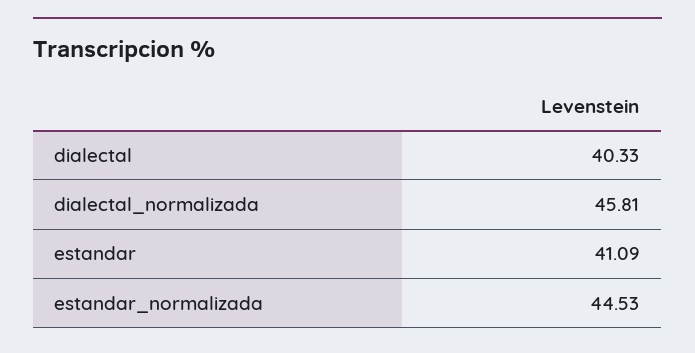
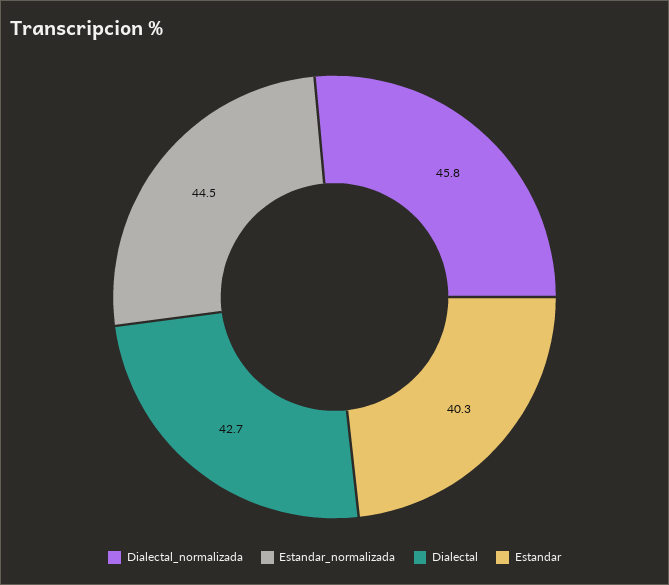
dialectal: 40.33 -> 42.7
estandar: 41.09 -> 40.3

